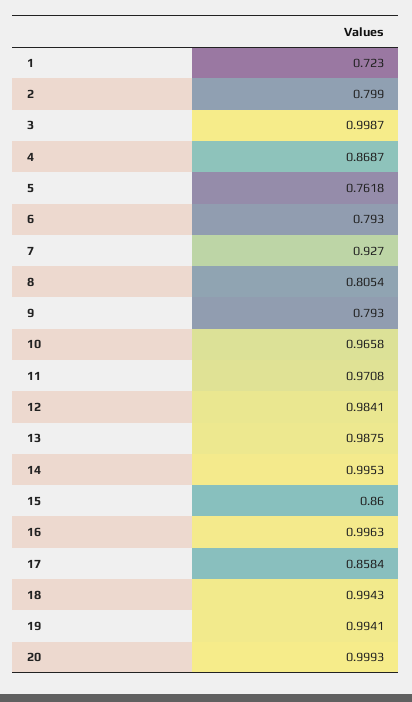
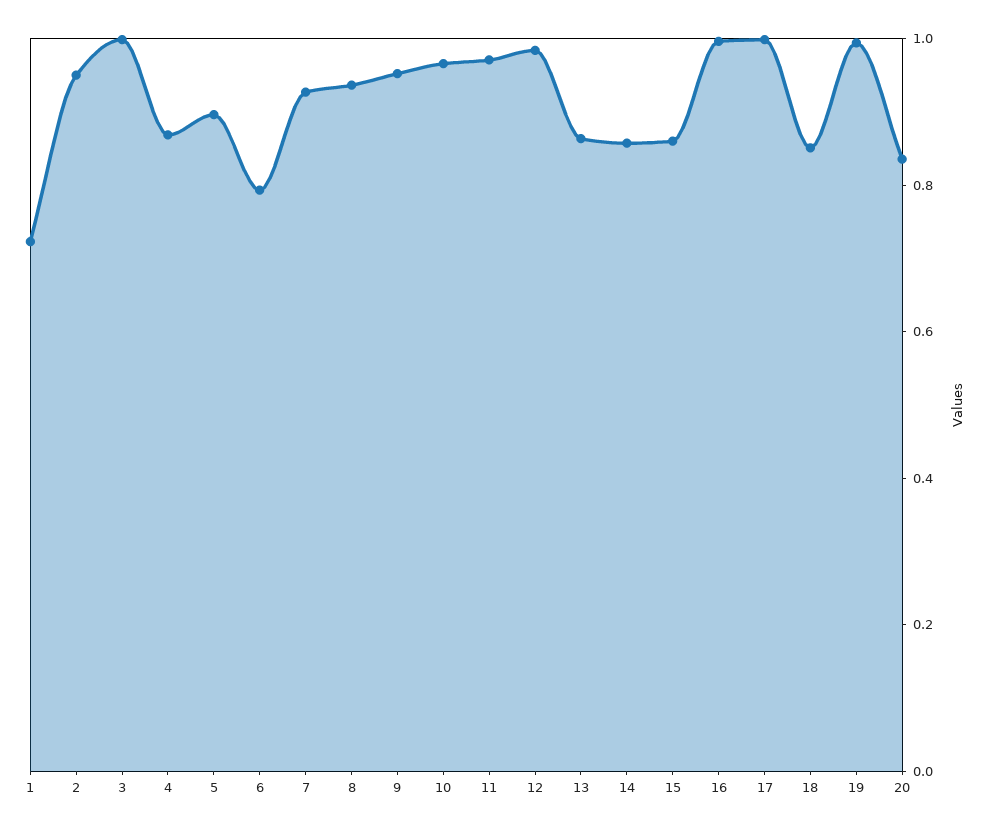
2: 0.799 -> 0.95
5: 0.7618 -> 0.9
8: 0.8054 -> 0.95
9: 0.793 -> 0.95
13: 0.9875 -> 0.85
14: 0.9953 -> 0.85
17: 0.8584 -> 1
18: 0.9943 -> 0.85
20: 0.9993 -> 0.85

